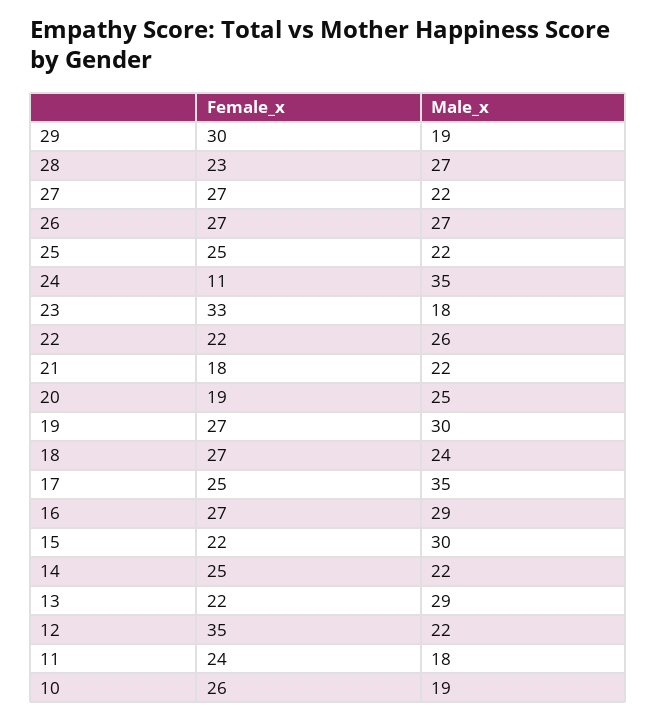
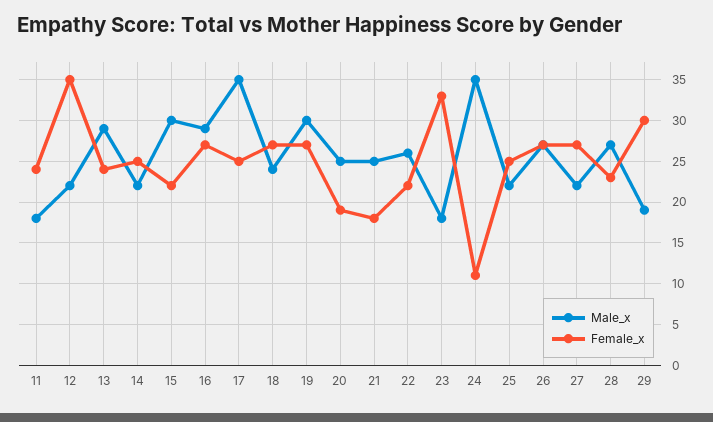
Male_x, 21: 22 -> 25
Female_x, 13: 22 -> 24
Female_x, 10: 26 -> none
Male_x, 10: 19 -> none

